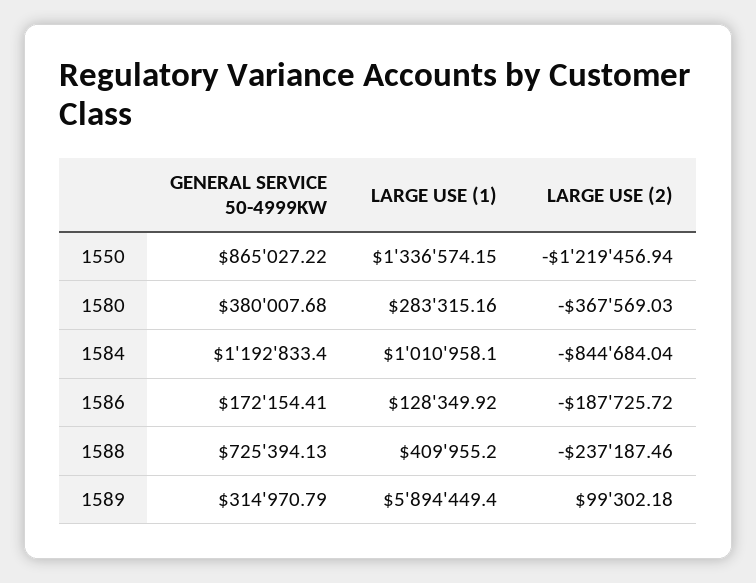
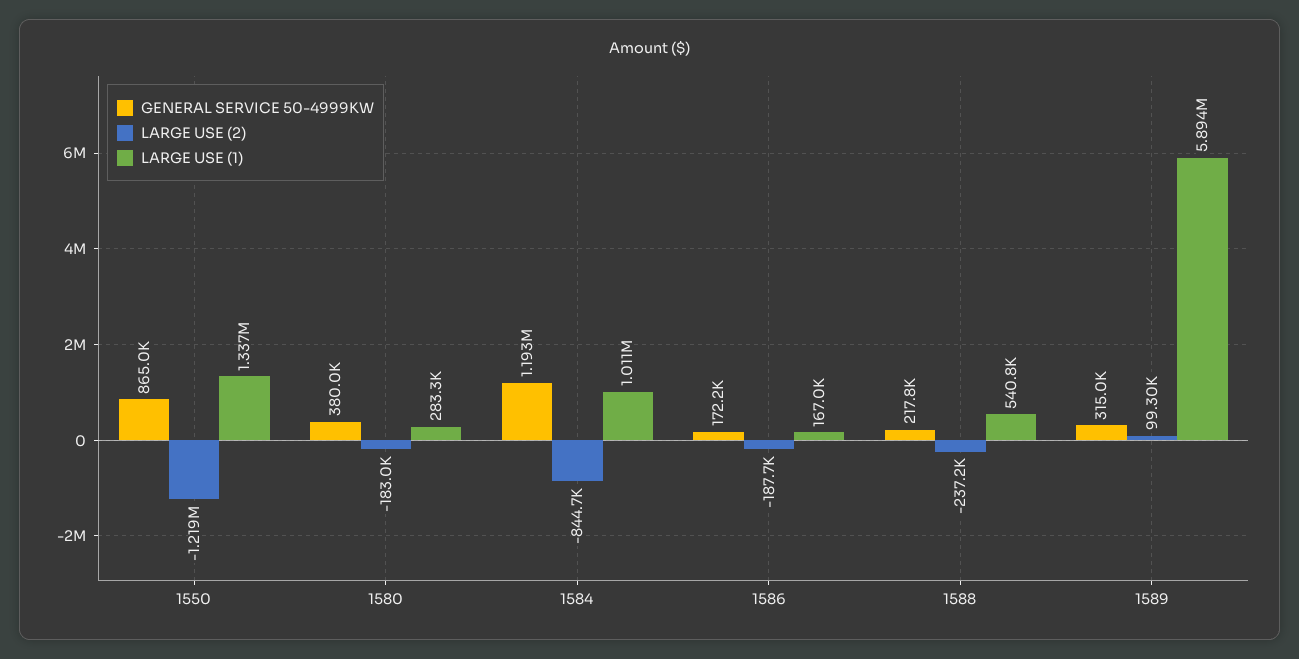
LARGE USE (2), 1580: -367569.03 -> -183000
LARGE USE (1), 1586: 128349.92 -> 167000
GENERAL SERVICE 50-4999KW, 1588: 725394.13 -> 217800
LARGE USE (1), 1588: 409955.2 -> 540800

